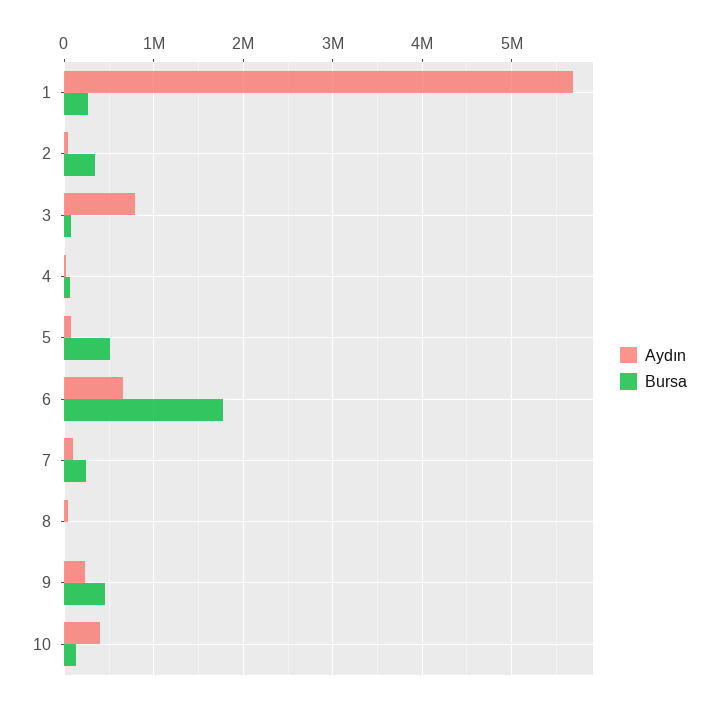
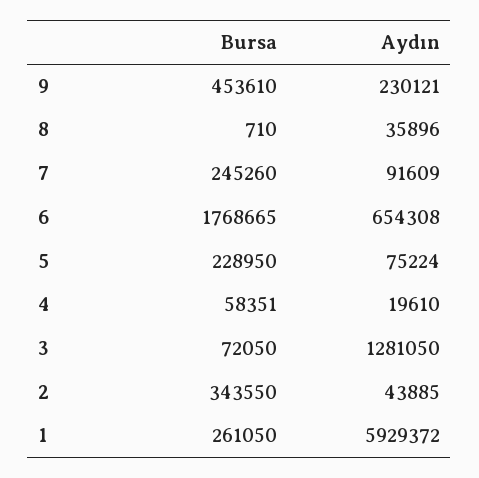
Aydın, 1: 5700000 -> 5929372
Aydın, 3: 800000 -> 1281050
Bursa, 5: 500000 -> 228950
Aydın, 10: 400000 -> none
Bursa, 10: 100000 -> none

